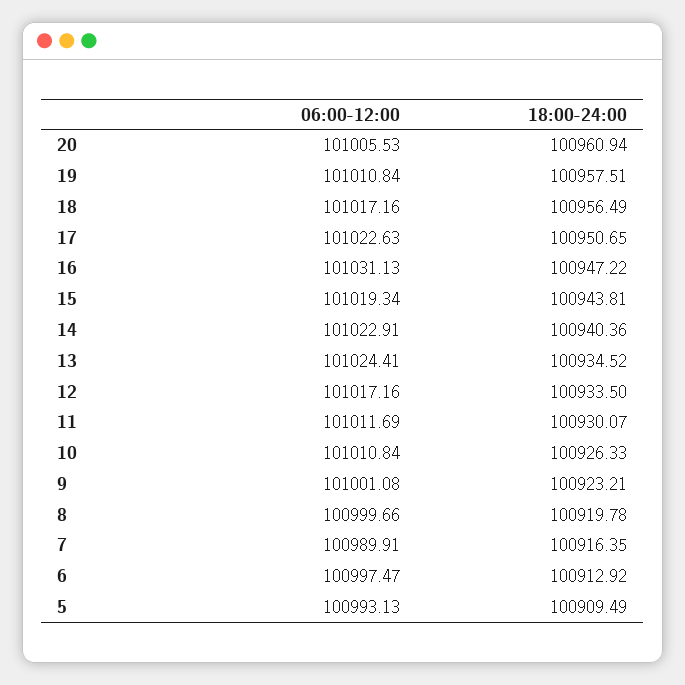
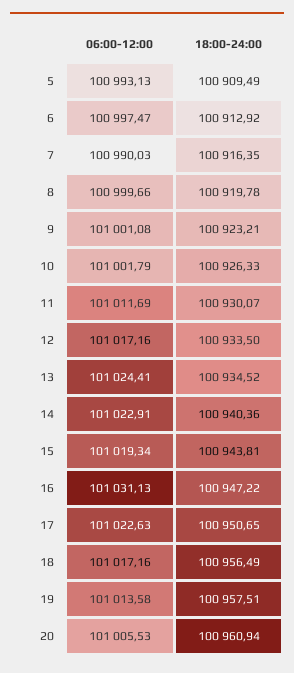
06:00-12:00, 19: 101010.84 -> 101013.58
06:00-12:00, 10: 101010.84 -> 101001.79
06:00-12:00, 7: 100989.91 -> 100990.03

